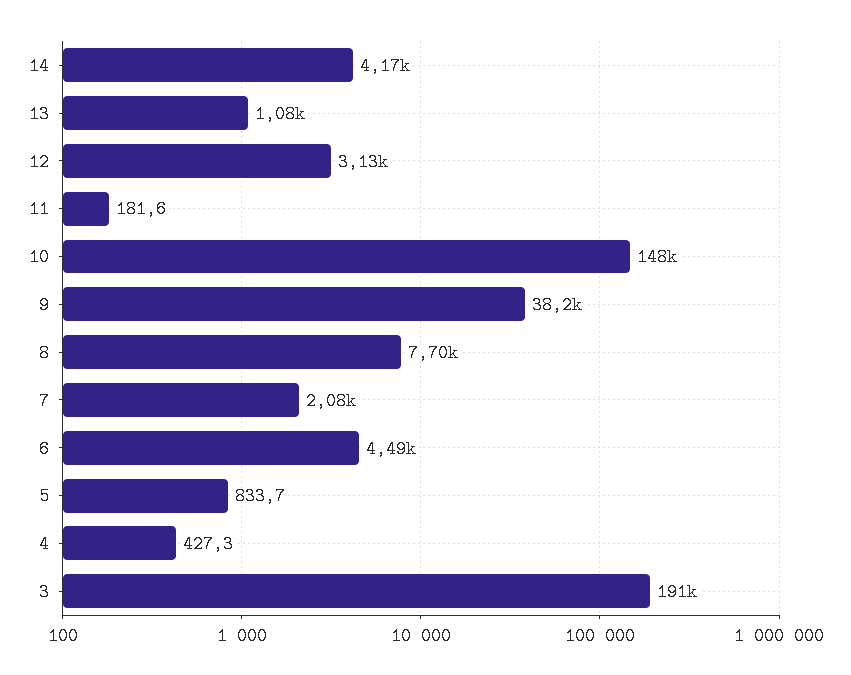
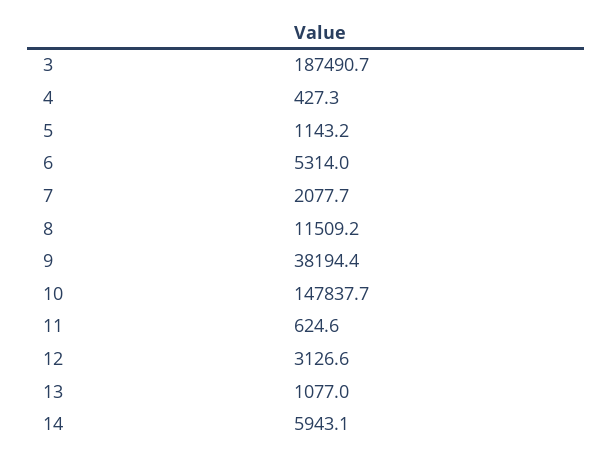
14: 4170 -> 5943.1
11: 181.6 -> 624.6
8: 7700 -> 11509.2
6: 4490 -> 5314
5: 833.7 -> 1143.2
3: 191000 -> 187490.7

